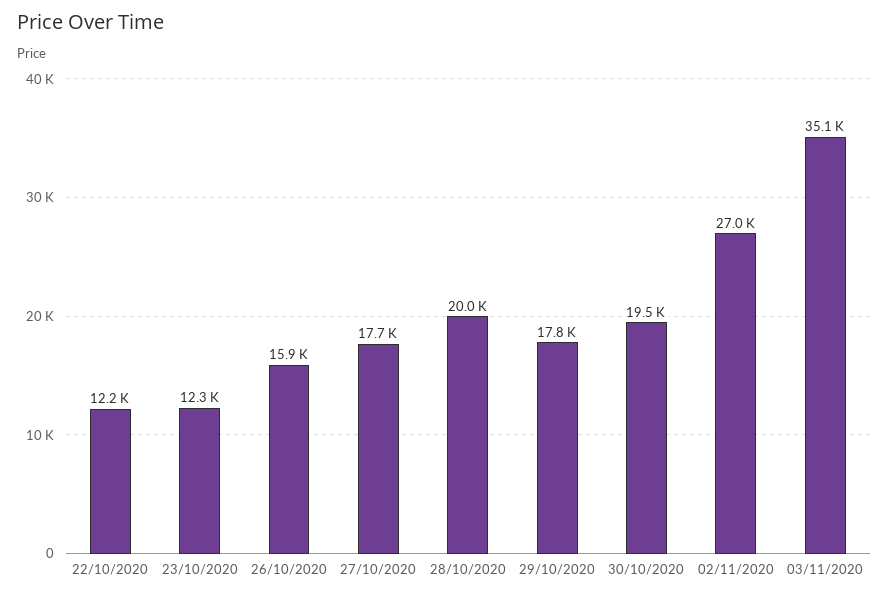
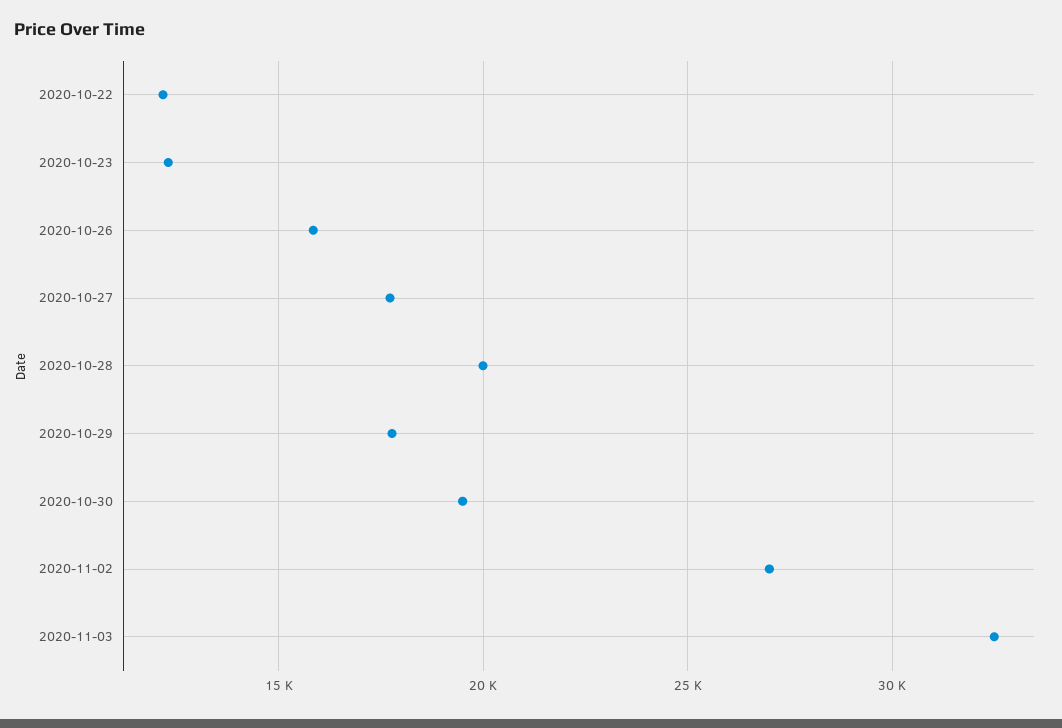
03/11/2020: 35100 -> 32500

